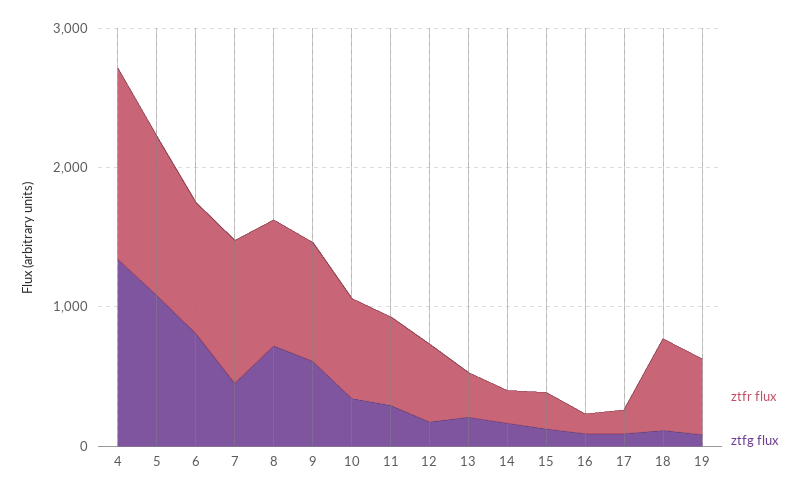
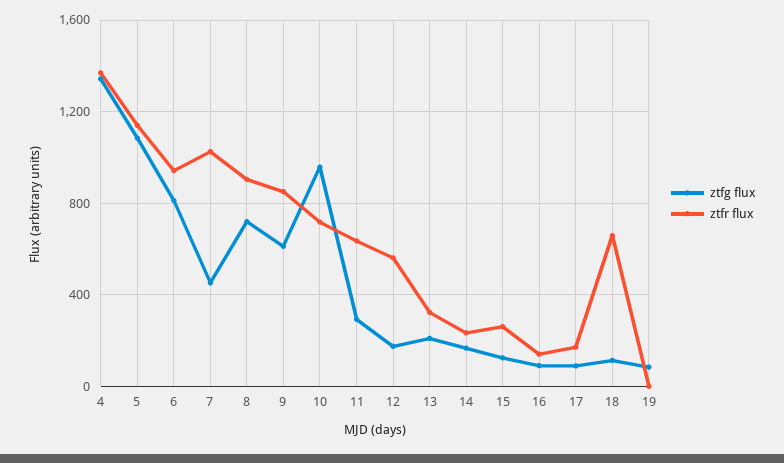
ztfg flux, 10: 400 -> 950
ztfr flux, 19: 600 -> 0

